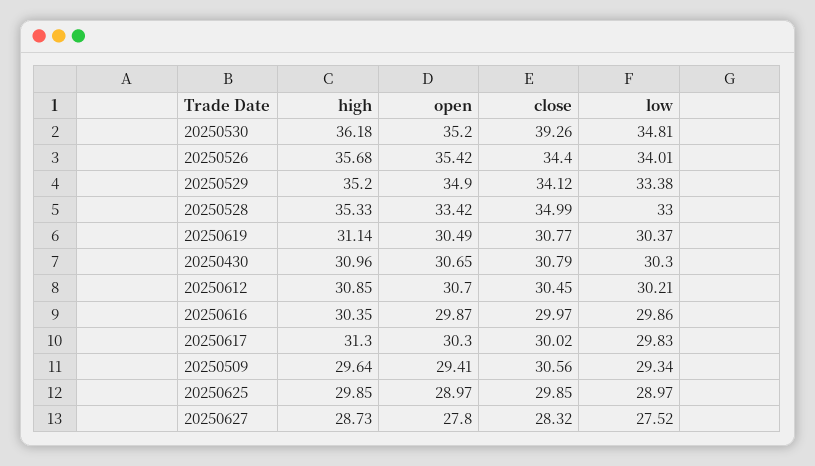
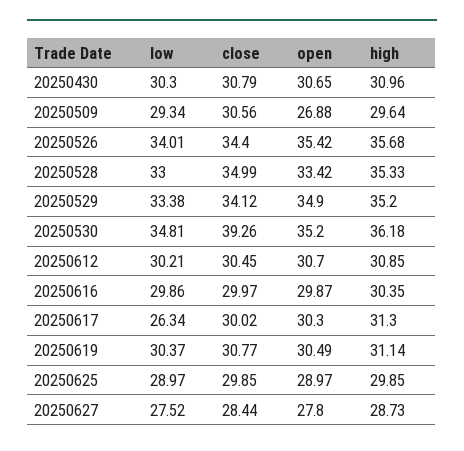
low, 20250617: 29.83 -> 26.34
open, 20250509: 29.41 -> 26.88
close, 20250627: 28.32 -> 28.44

